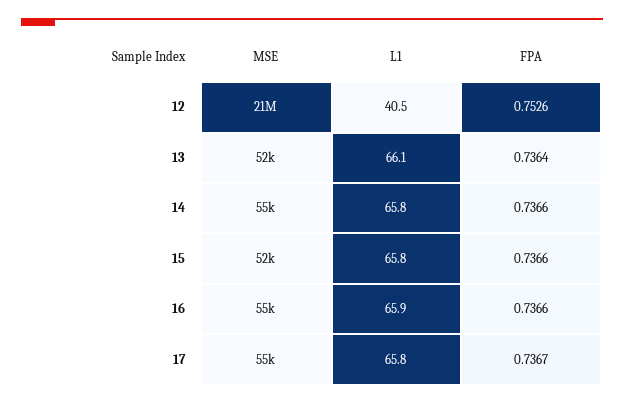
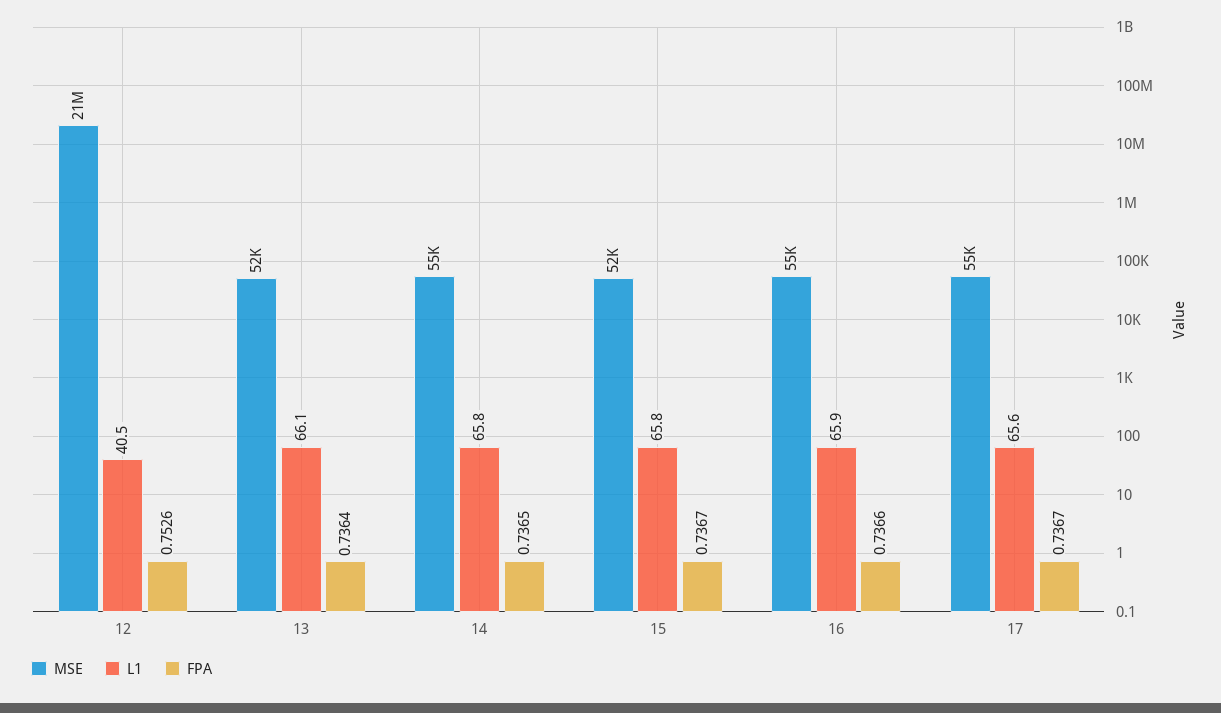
FPA, 14: 0.7366 -> 0.7365
FPA, 15: 0.7366 -> 0.7367
L1, 17: 65.8 -> 65.6

